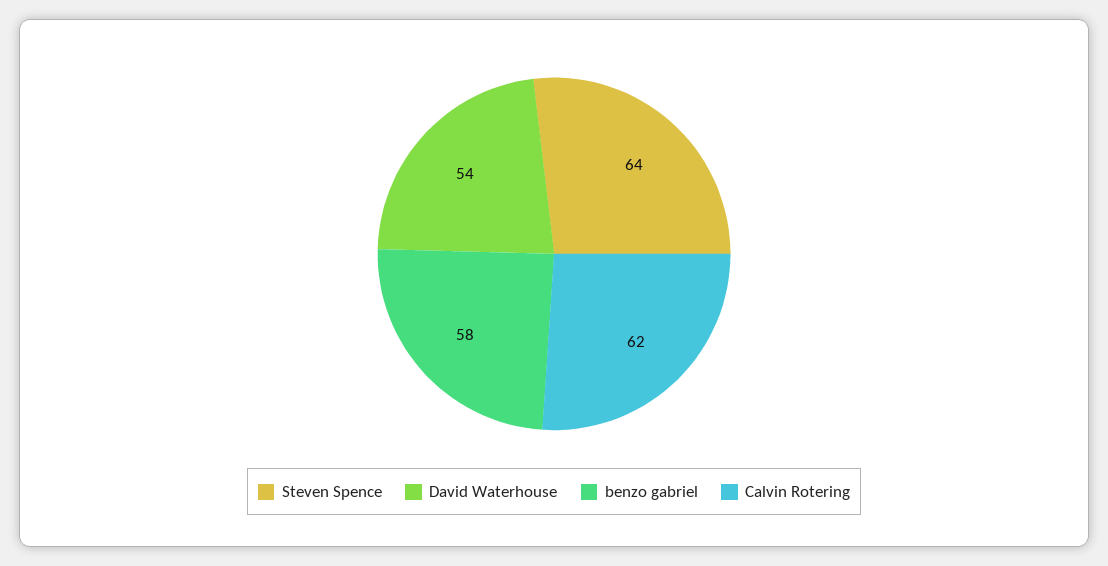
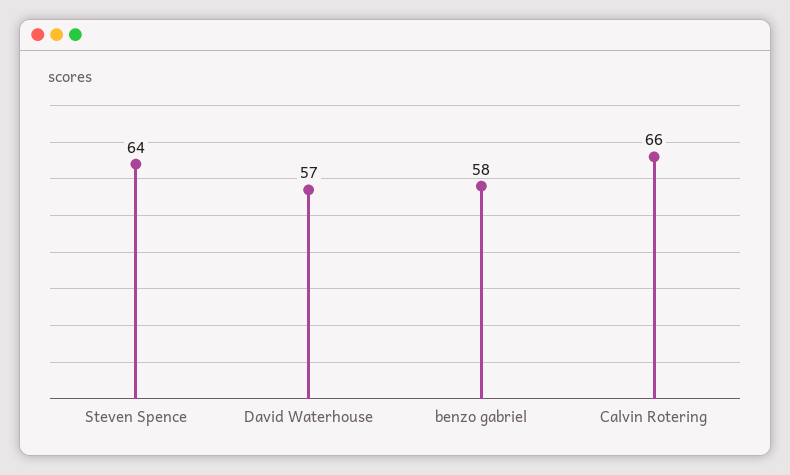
David Waterhouse: 54 -> 57
Calvin Rotering: 62 -> 66

